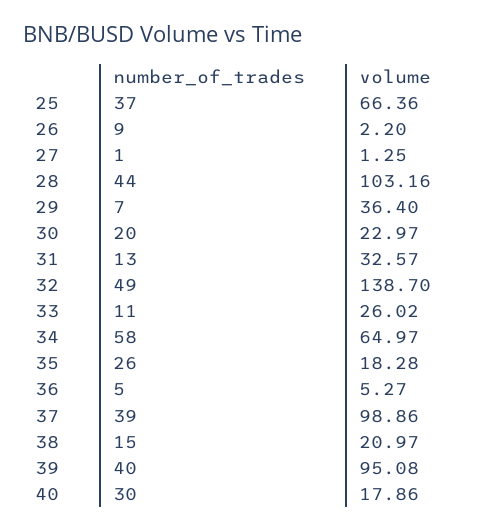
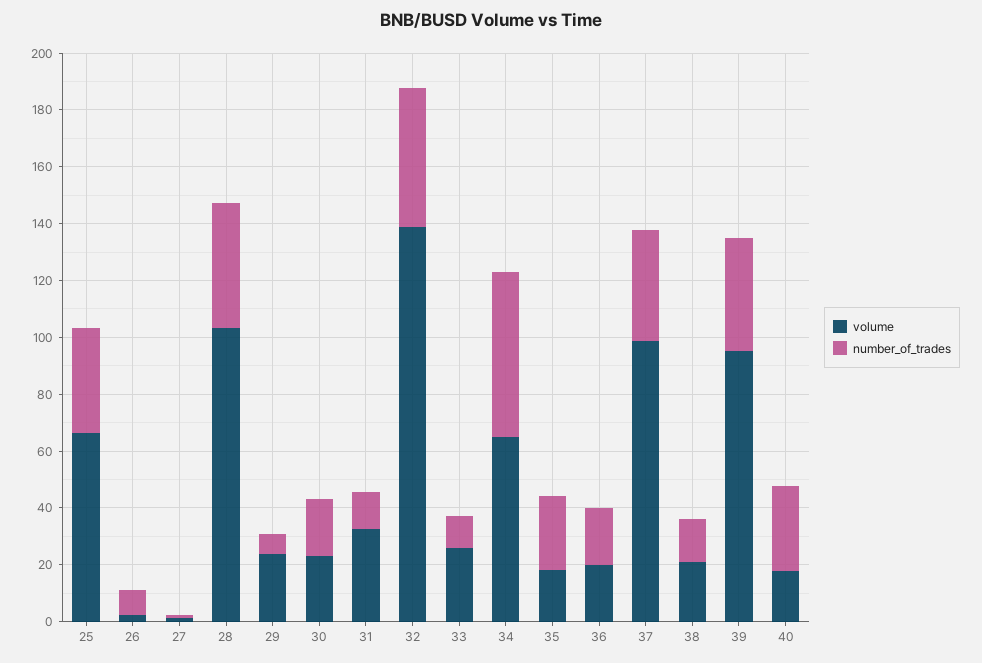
volume, 29: 36.4 -> 25
number_of_trades, 36: 5 -> 20
volume, 36: 5.27 -> 20

